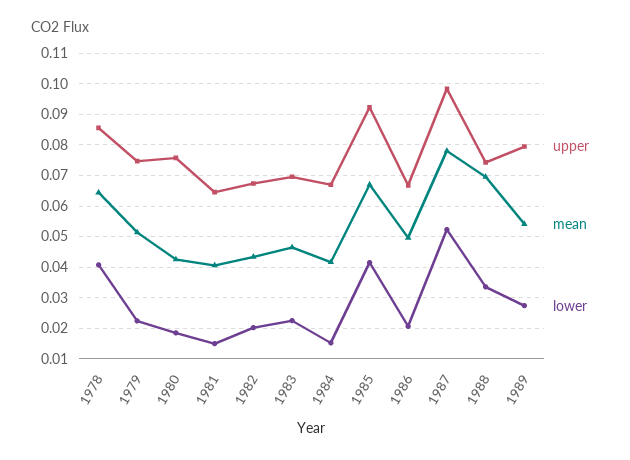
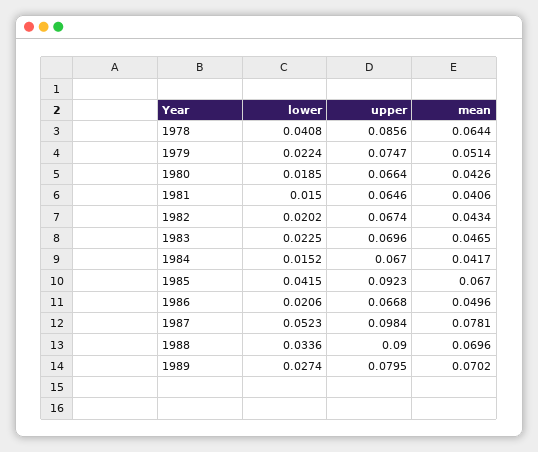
upper, 1980: 0.076 -> 0.0664
upper, 1988: 0.074 -> 0.09
mean, 1989: 0.054 -> 0.0702

